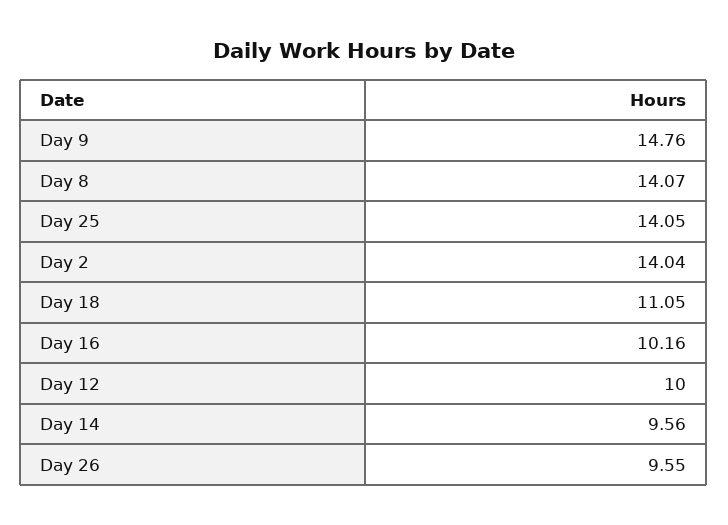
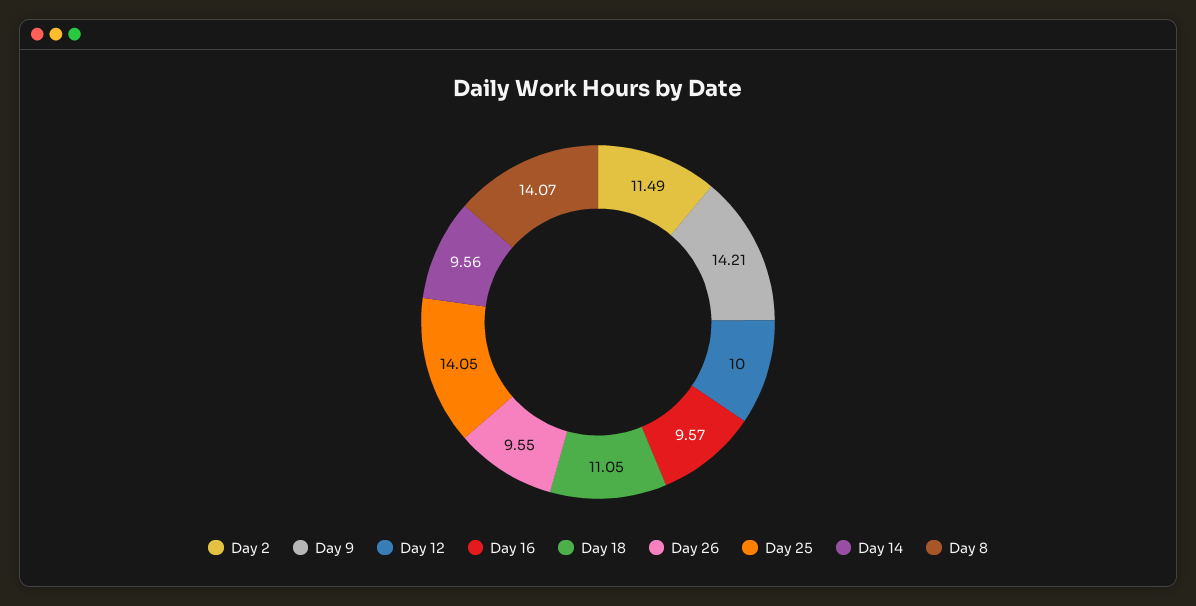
Day 9: 14.76 -> 14.21
Day 2: 14.04 -> 11.49
Day 16: 10.16 -> 9.57

